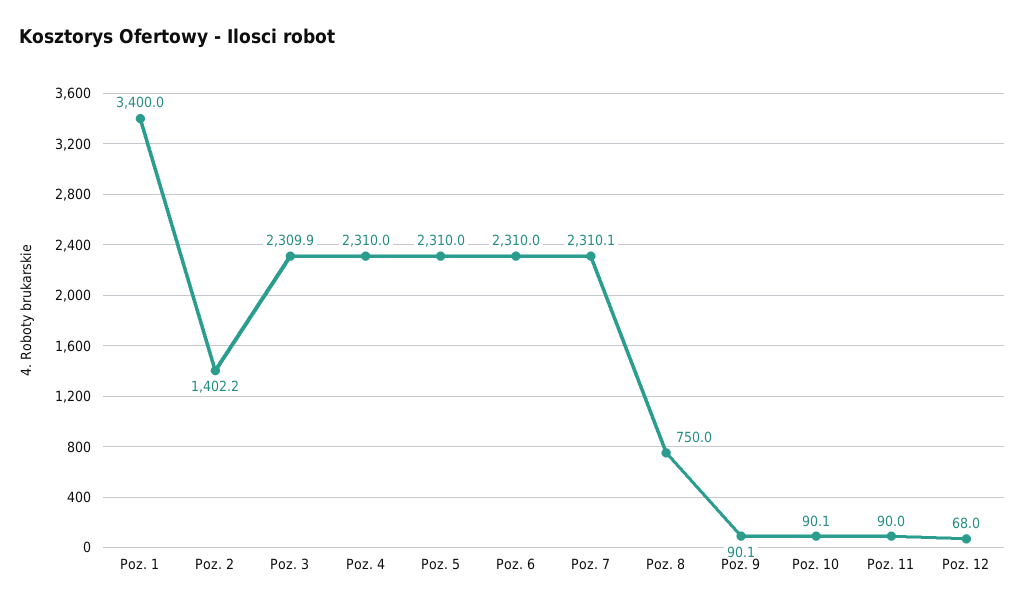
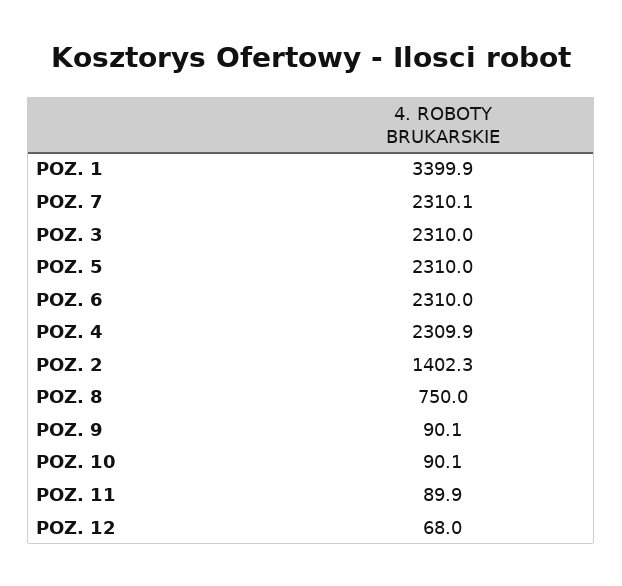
Poz. 1: 3400 -> 3399.9
Poz. 2: 1402.2 -> 1402.3
Poz. 3: 2309.9 -> 2310
Poz. 4: 2310 -> 2309.9
Poz. 11: 90 -> 89.9

